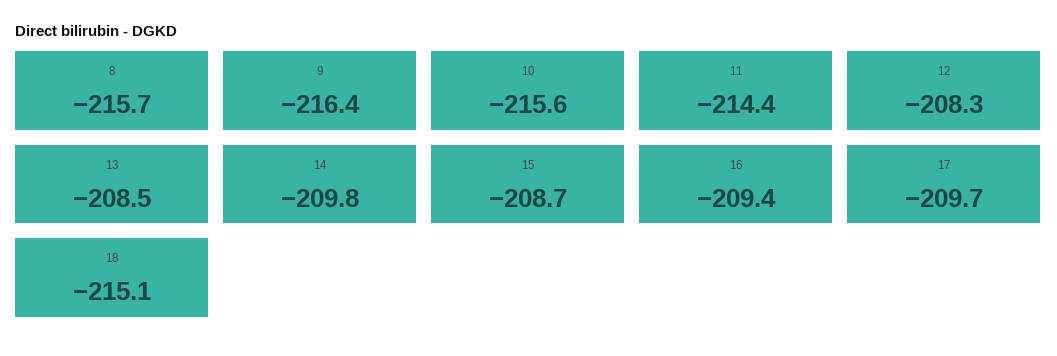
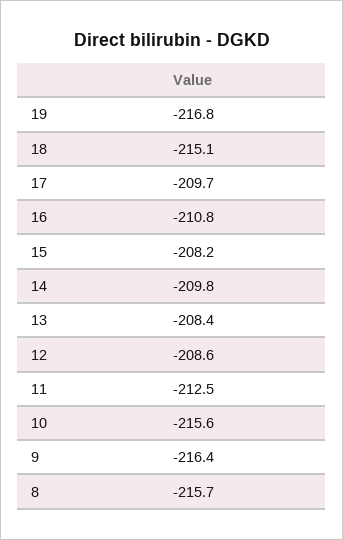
11: -214.4 -> -212.5
12: -208.3 -> -208.6
13: -208.5 -> -208.4
15: -208.7 -> -208.2
16: -209.4 -> -210.8
19: none -> -216.8

